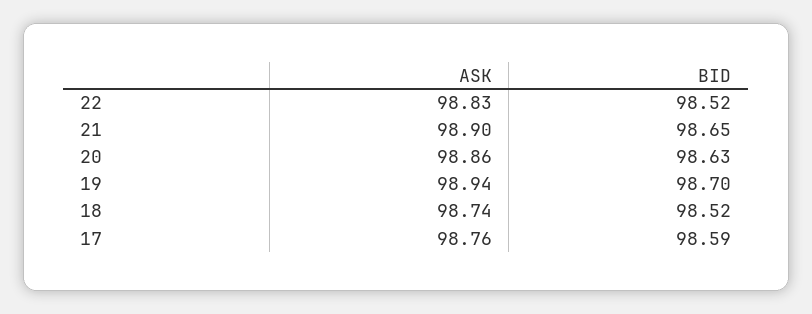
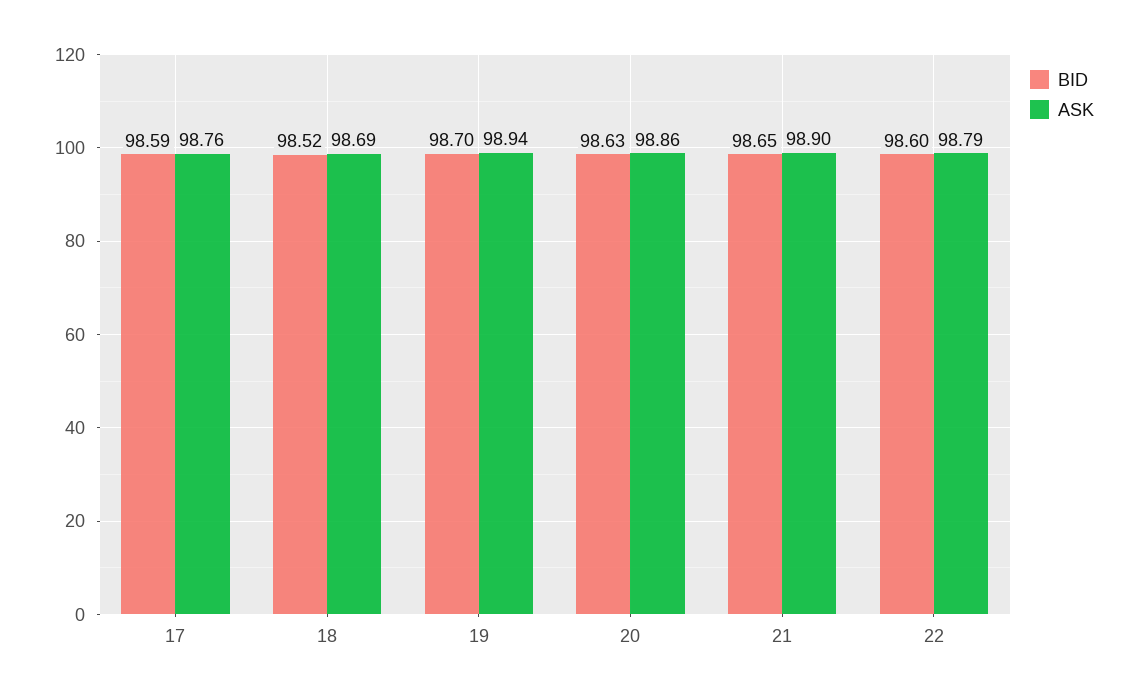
ASK, 22: 98.83 -> 98.79
BID, 22: 98.52 -> 98.6
ASK, 18: 98.74 -> 98.69

